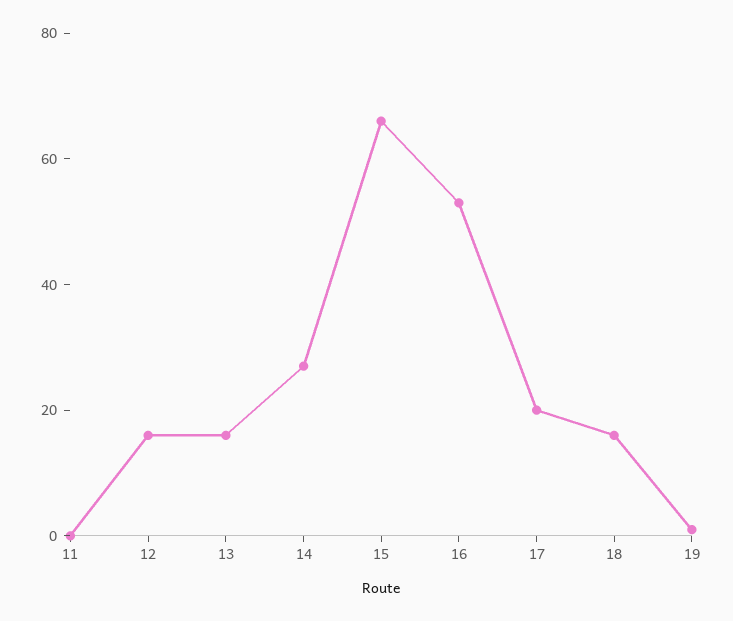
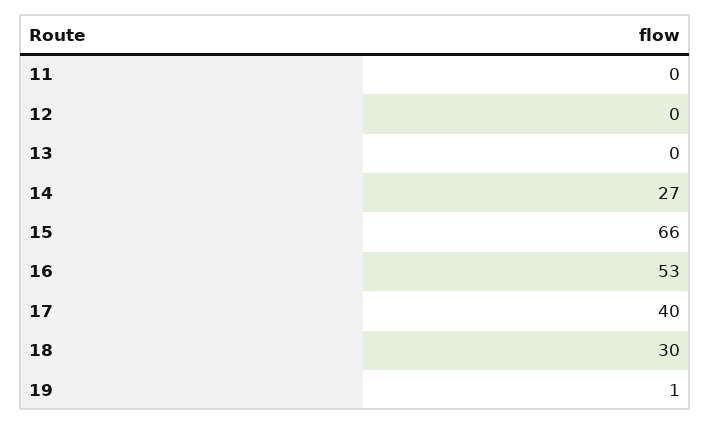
12: 15 -> 0
13: 15 -> 0
17: 20 -> 40
18: 15 -> 30

